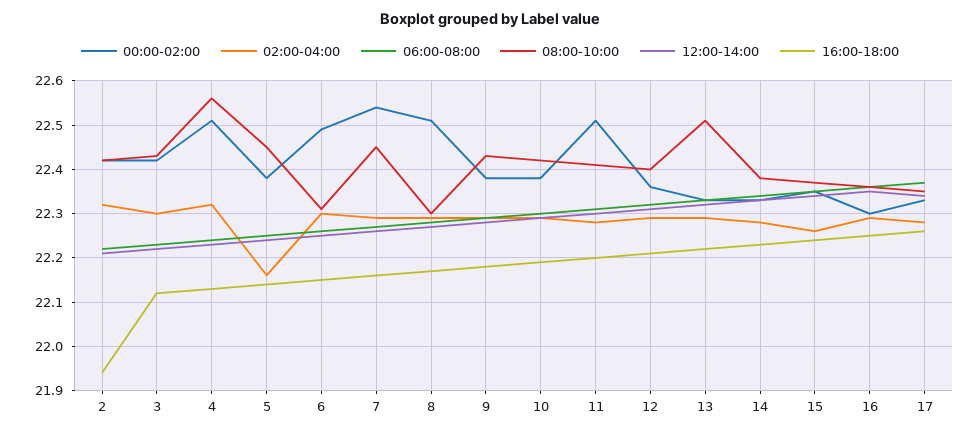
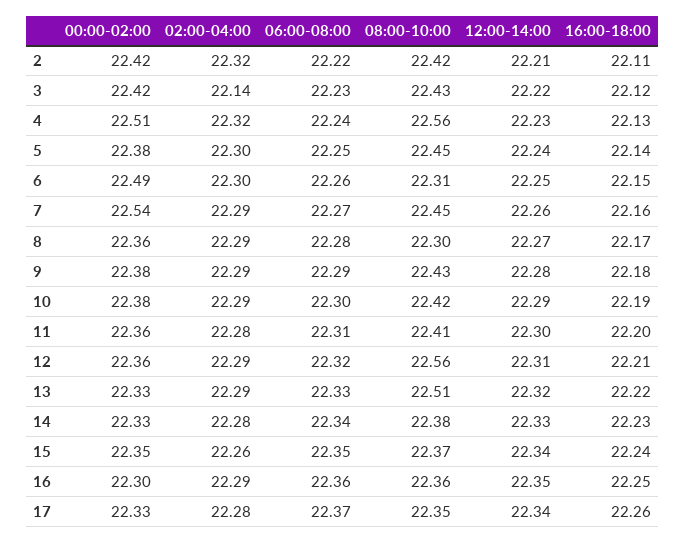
16:00-18:00, 2: 21.95 -> 22.11
02:00-04:00, 3: 22.3 -> 22.14
02:00-04:00, 5: 22.15 -> 22.3
00:00-02:00, 8: 22.5 -> 22.36
00:00-02:00, 11: 22.5 -> 22.36
08:00-10:00, 12: 22.4 -> 22.56

